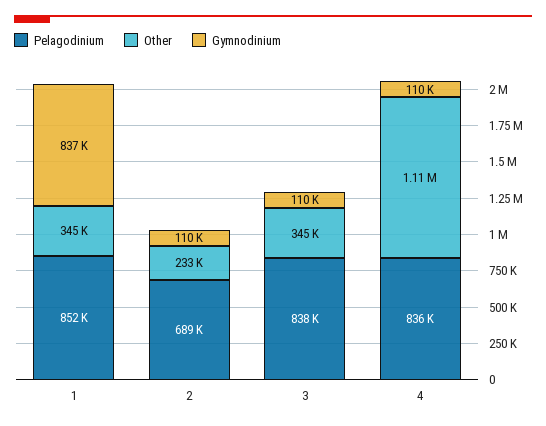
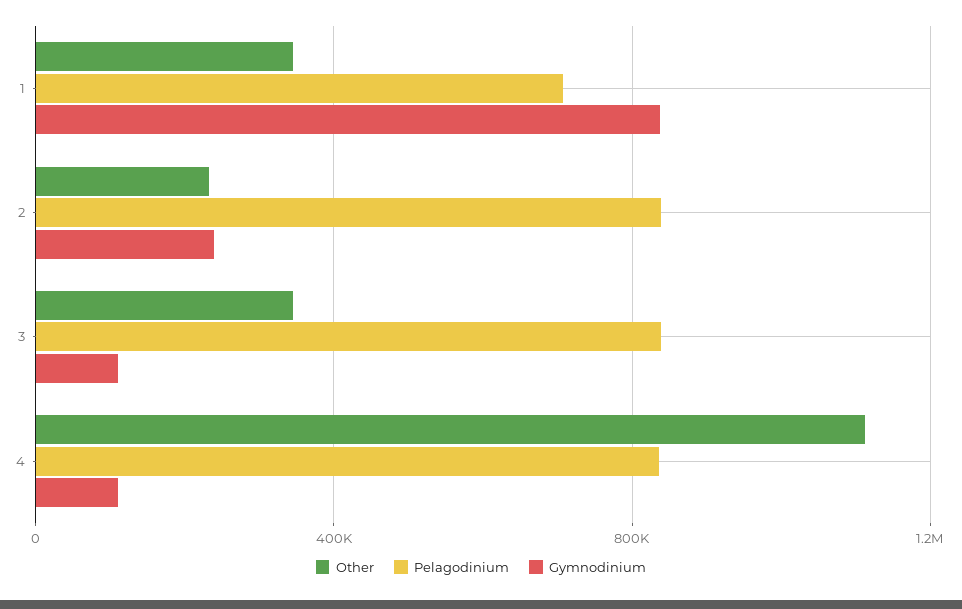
Pelagodinium, 1: 852000 -> 700000
Pelagodinium, 2: 689000 -> 850000
Gymnodinium, 2: 110000 -> 250000

